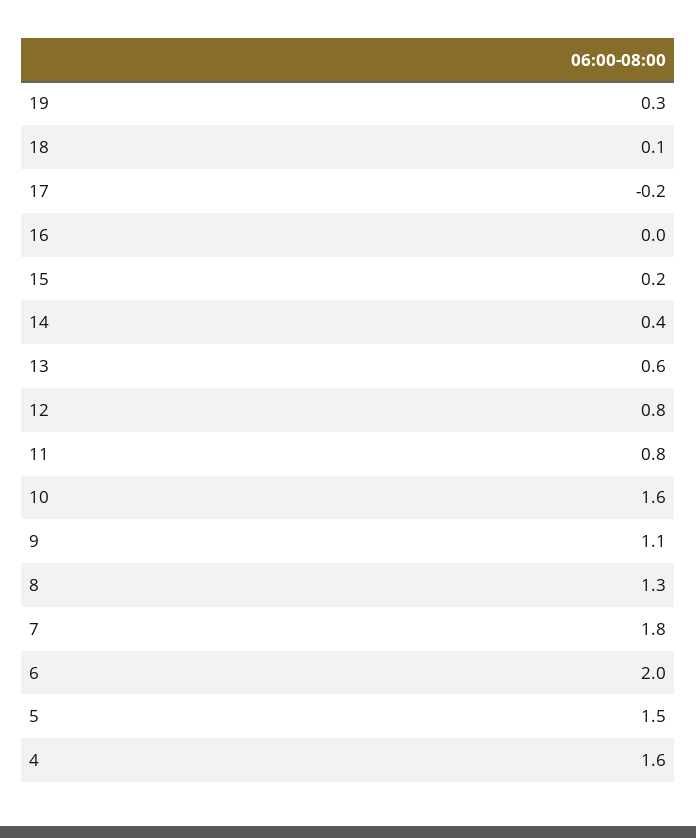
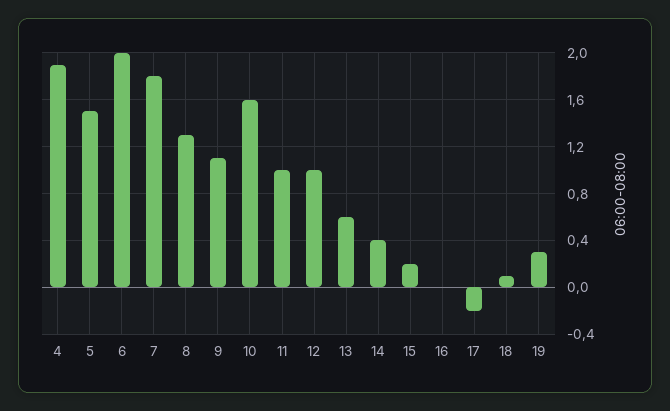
12: 0.8 -> 1
11: 0.8 -> 1
4: 1.6 -> 1.9

